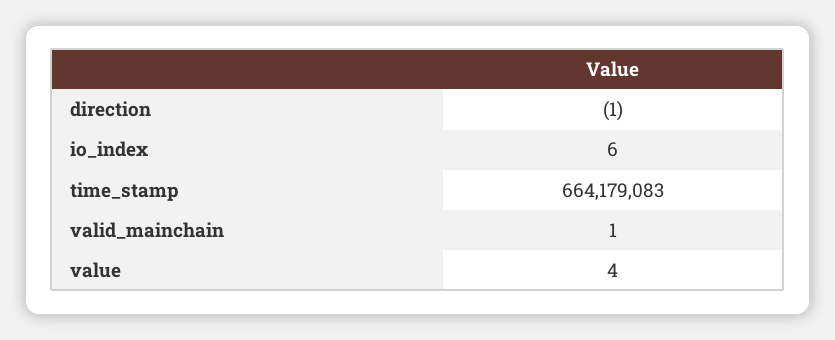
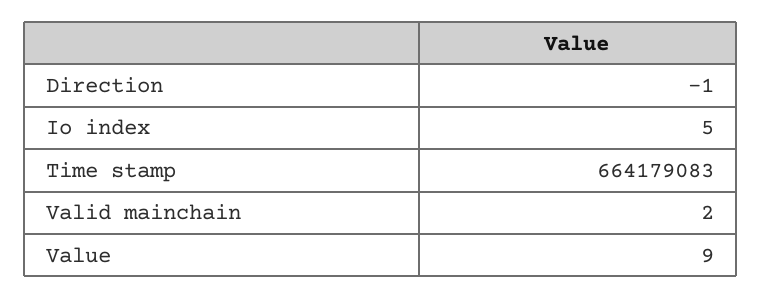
io_index: 6 -> 5
valid_mainchain: 1 -> 2
value: 4 -> 9

